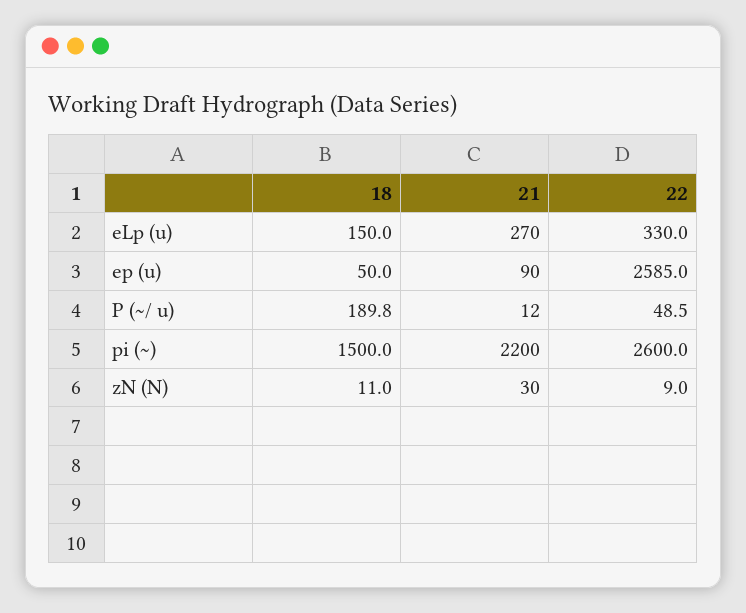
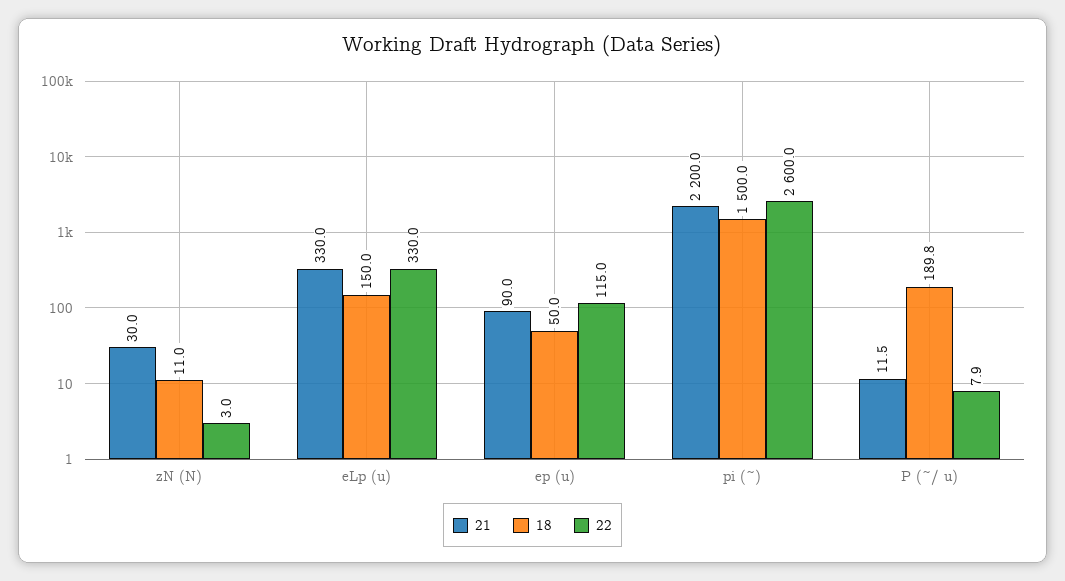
21, eLp (u): 270 -> 330
22, ep (u): 2585 -> 115
21, P (~/ u): 12 -> 11.5
22, P (~/ u): 48.5 -> 7.9
22, zN (N): 9 -> 3

